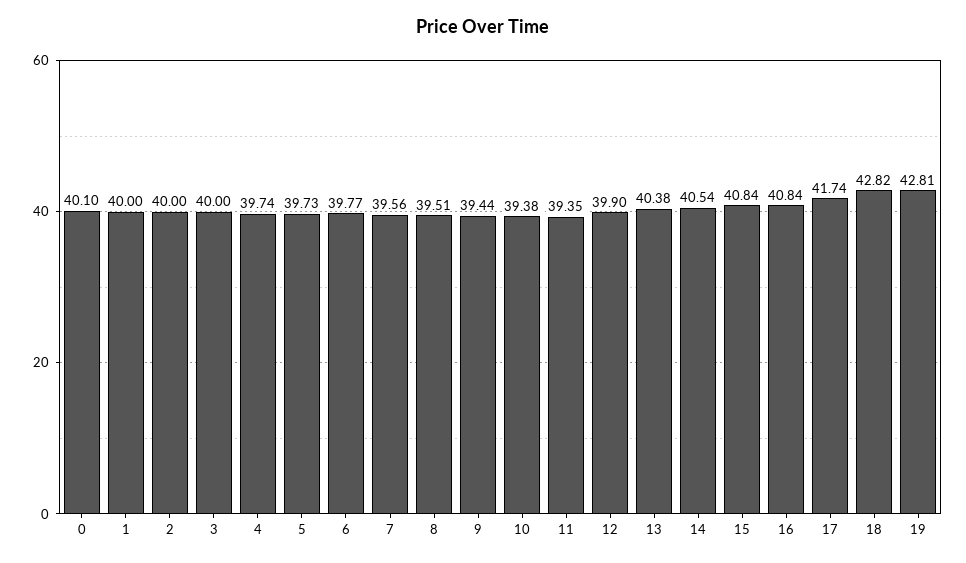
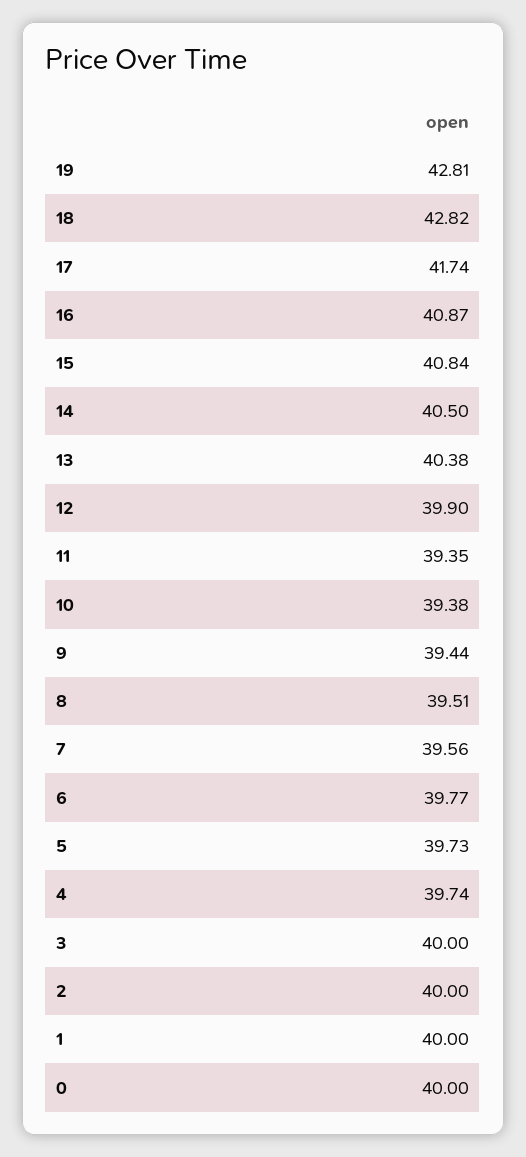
0: 40.1 -> 40
14: 40.54 -> 40.5
16: 40.84 -> 40.87

